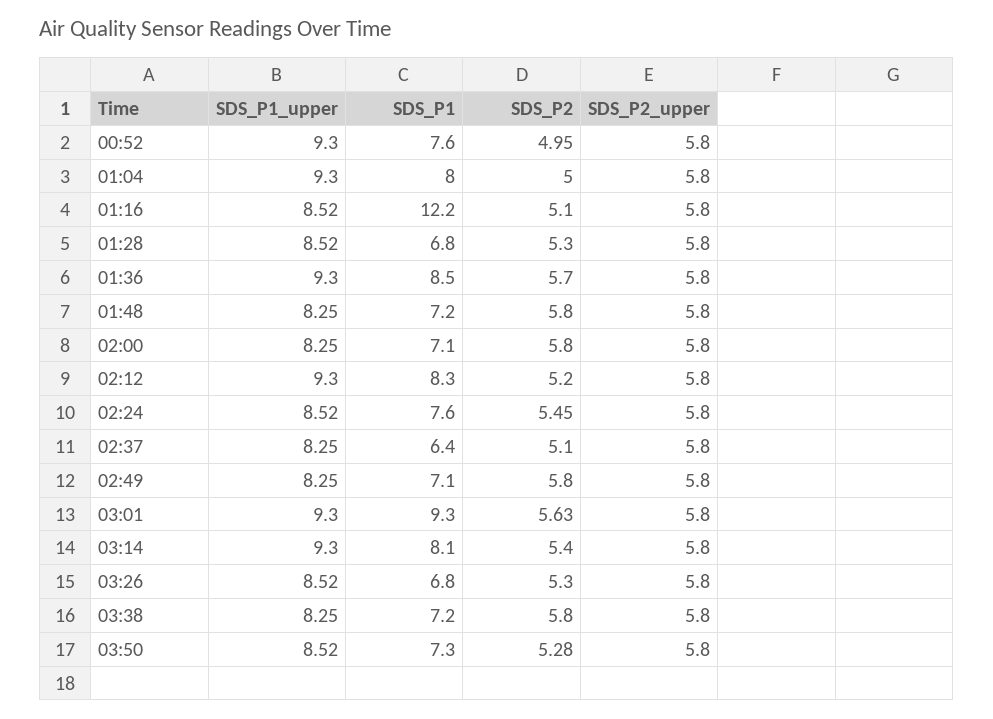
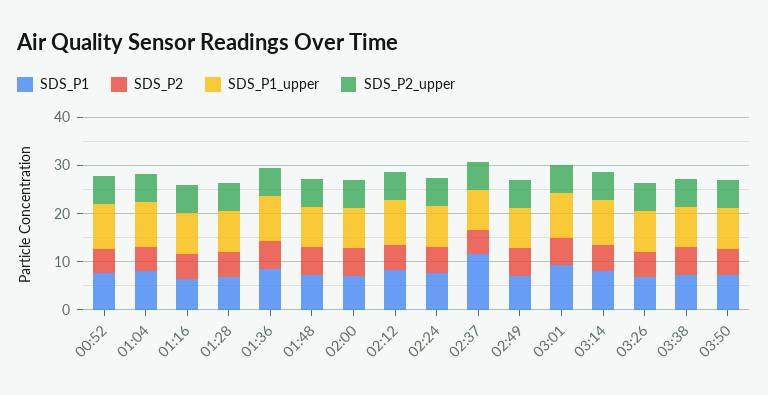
SDS_P1, 01:16: 12.2 -> 6
SDS_P1, 02:37: 6.4 -> 12

